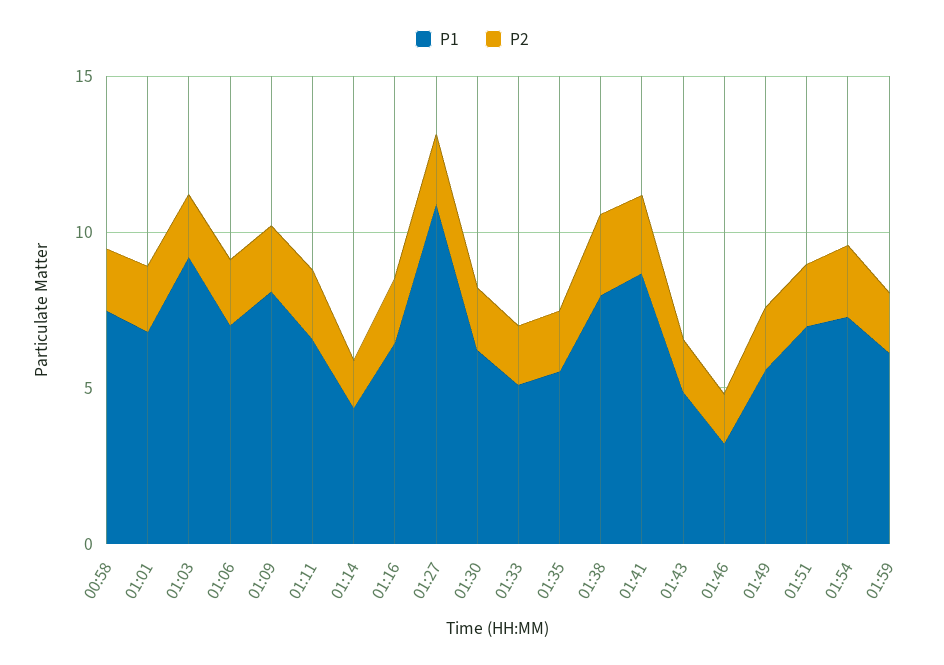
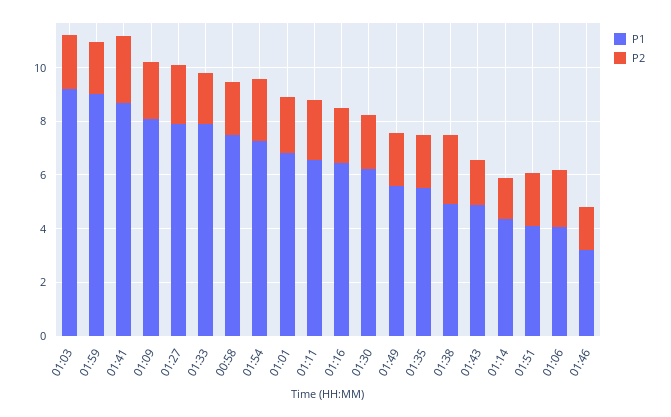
P1, 01:06: 7 -> 4
P1, 01:27: 11 -> 8
P1, 01:33: 5 -> 8
P1, 01:38: 8 -> 5
P1, 01:51: 7 -> 4
P1, 01:59: 6 -> 9

